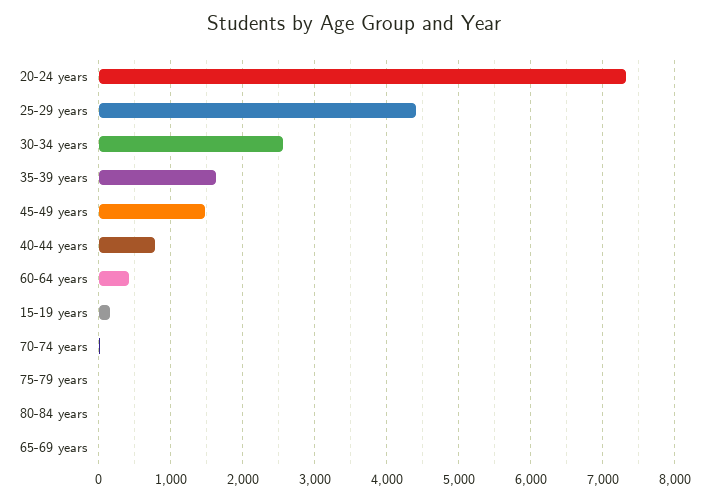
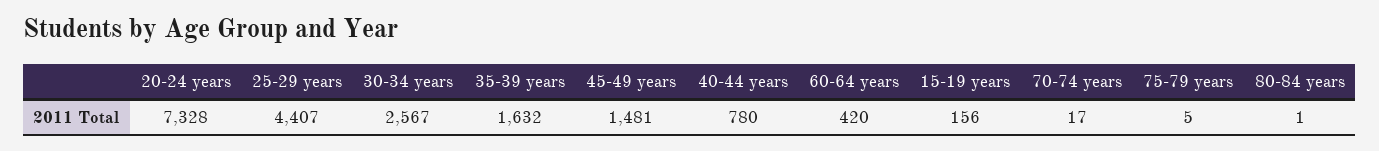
65-69 years: 0 -> none

